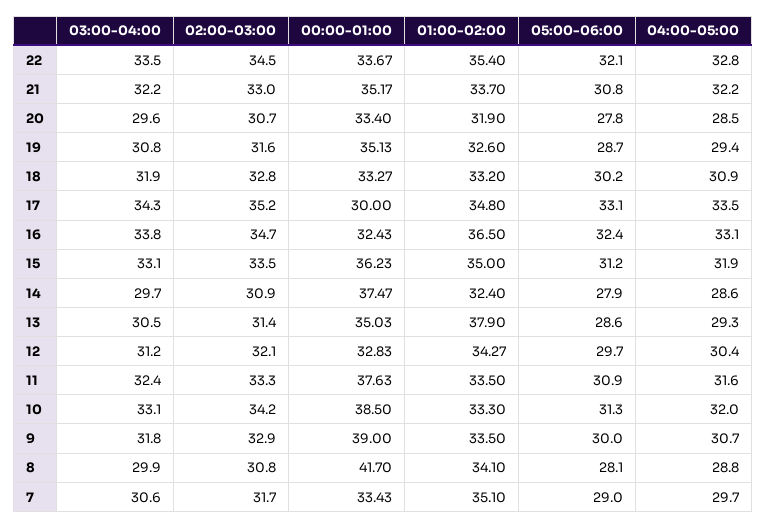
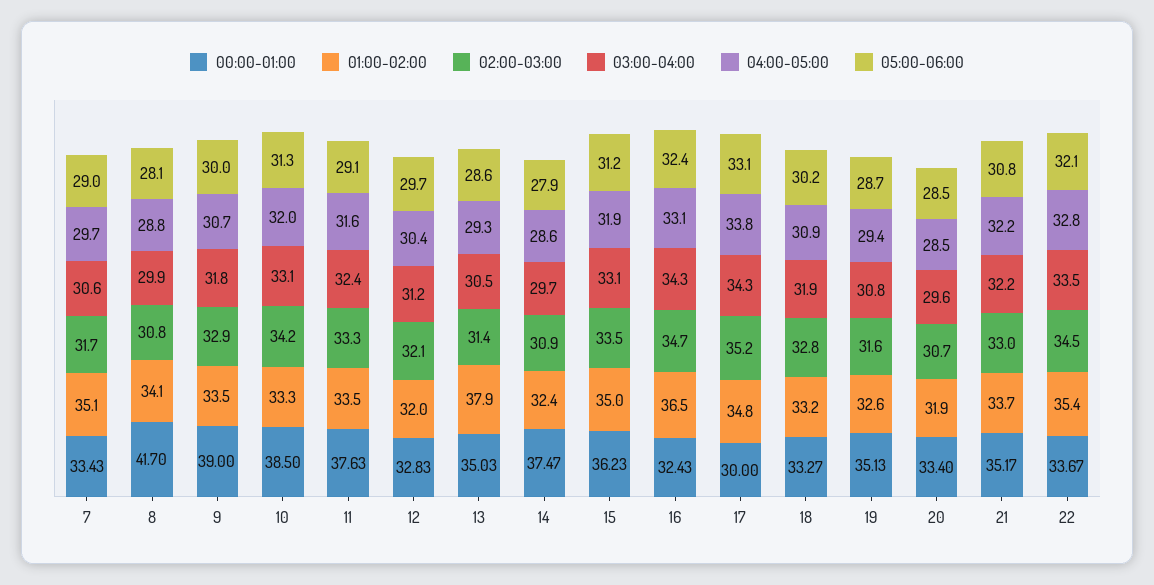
05:00-06:00, 20: 27.8 -> 28.5
04:00-05:00, 17: 33.5 -> 33.8
03:00-04:00, 16: 33.8 -> 34.3
01:00-02:00, 12: 34.27 -> 32
05:00-06:00, 11: 30.9 -> 29.1

